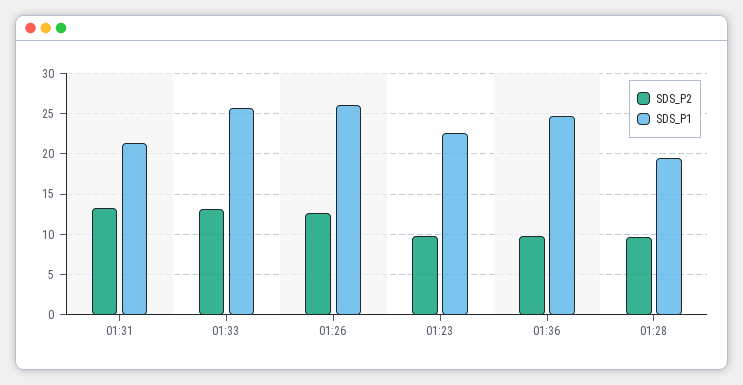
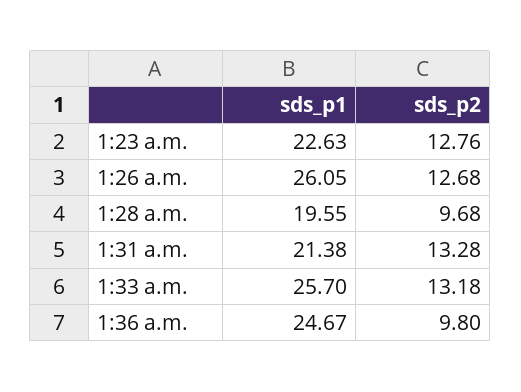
SDS_P2, 01:23: 10 -> 12.76

